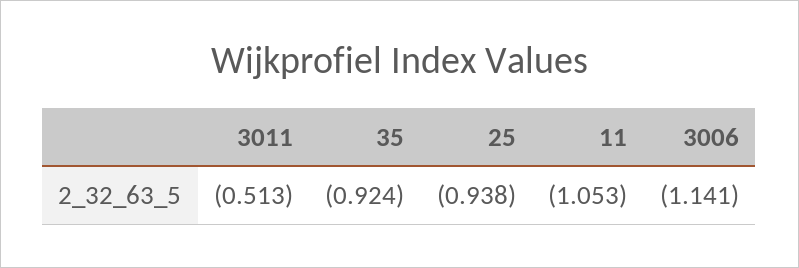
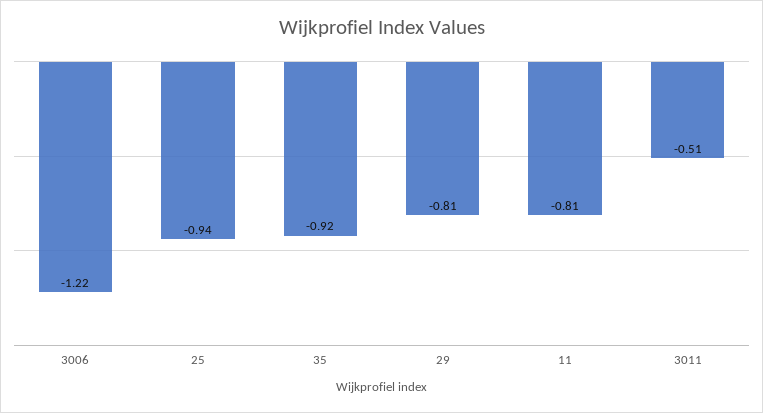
11: -1.053 -> -0.81
3006: -1.141 -> -1.22
29: none -> -0.81

